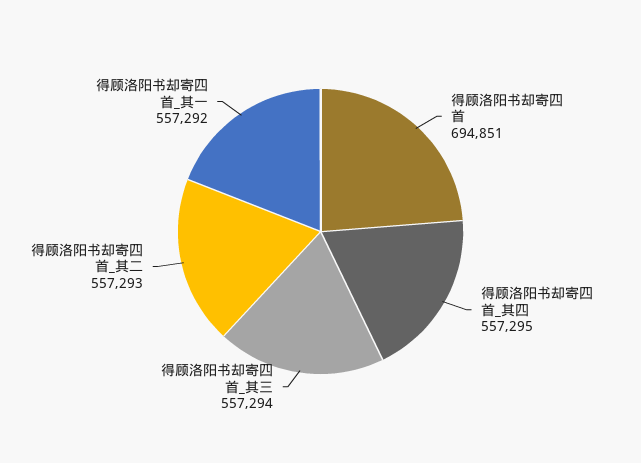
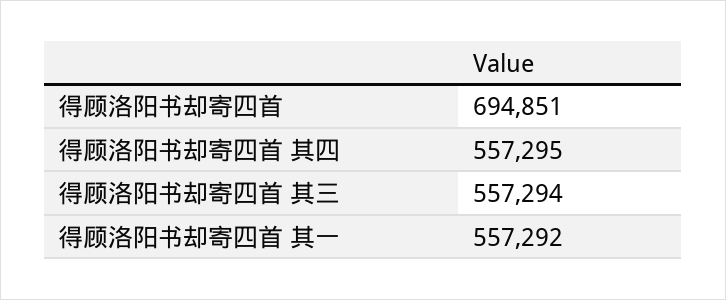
得顾洛阳书却寄四首_其二: 557293 -> none

